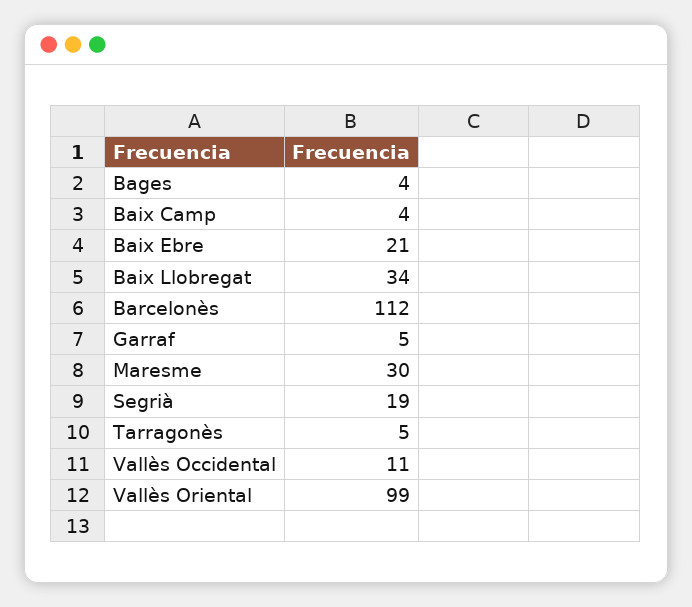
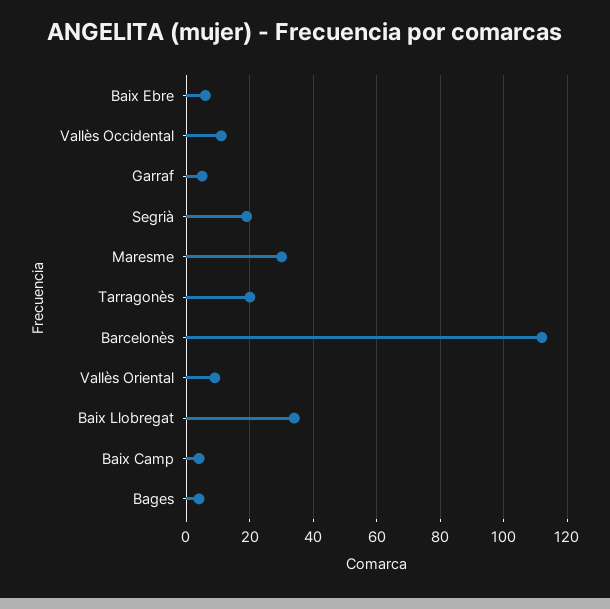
Baix Ebre: 21 -> 5
Tarragonès: 5 -> 20
Vallès Oriental: 99 -> 10

